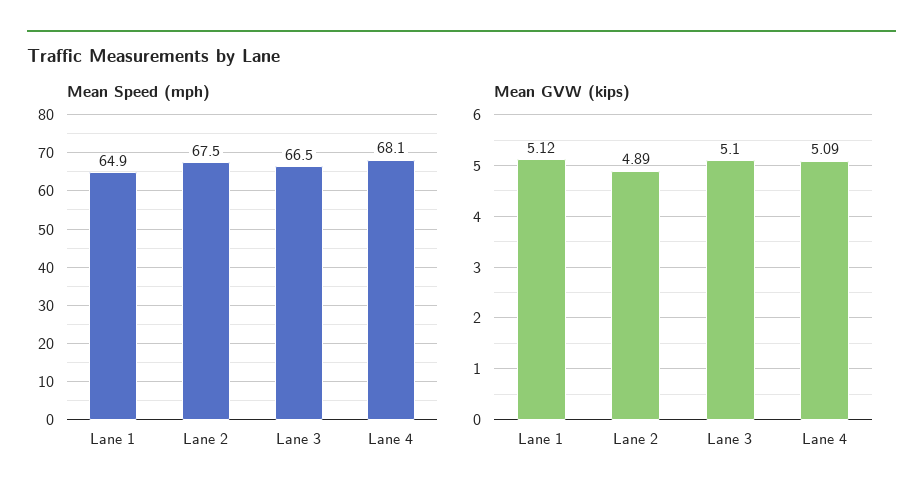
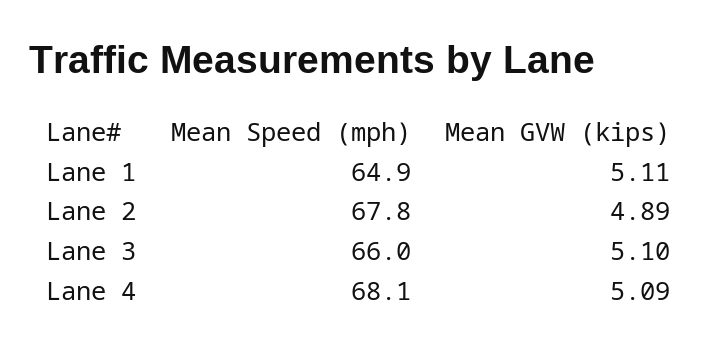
Mean Speed (mph), Lane 2: 67.5 -> 67.8
Mean Speed (mph), Lane 3: 66.5 -> 66
Mean GVW (kips), Lane 1: 5.12 -> 5.11

